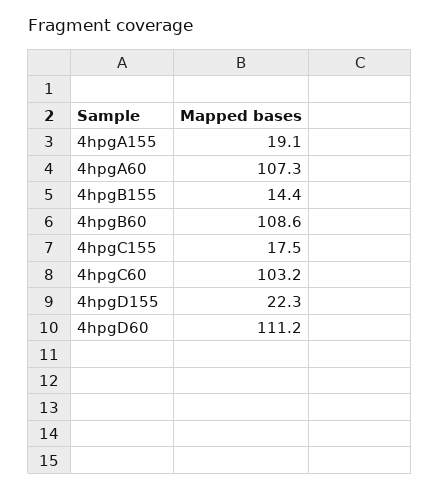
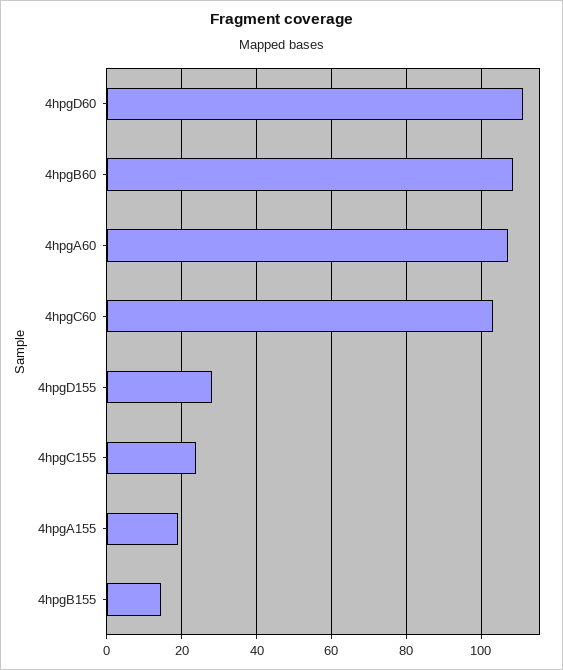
4hpgC155: 17.5 -> 24
4hpgD155: 22.3 -> 28

